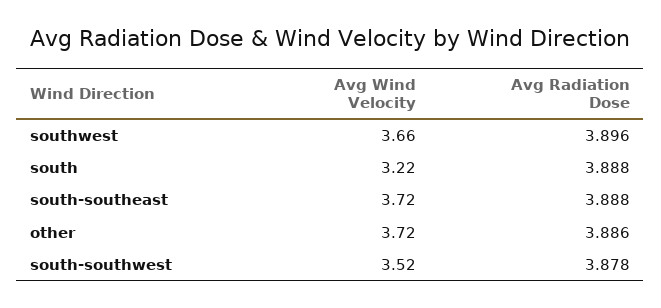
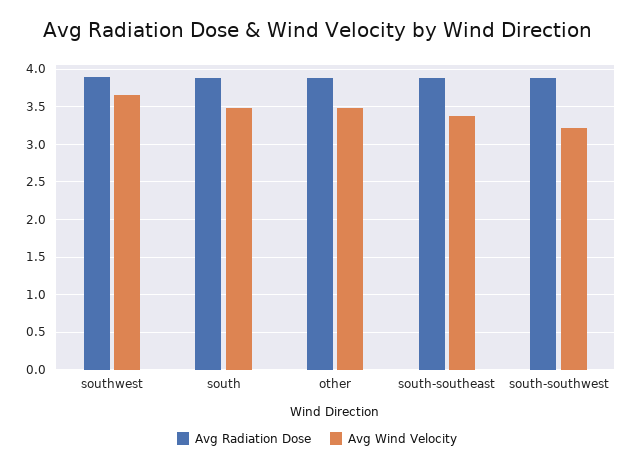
Avg Wind Velocity, south: 3.22 -> 3.5
Avg Wind Velocity, south-southeast: 3.72 -> 3.4
Avg Wind Velocity, other: 3.72 -> 3.5
Avg Wind Velocity, south-southwest: 3.52 -> 3.2

